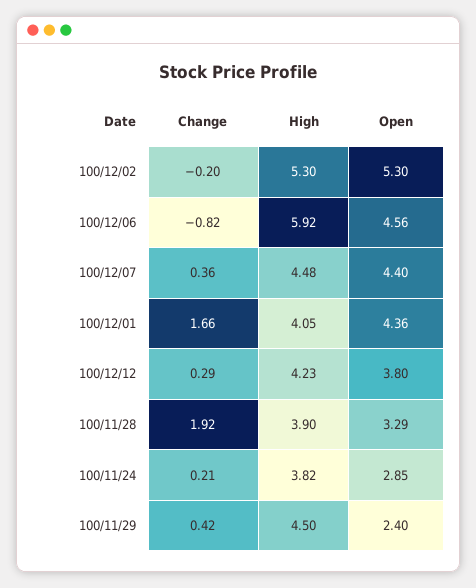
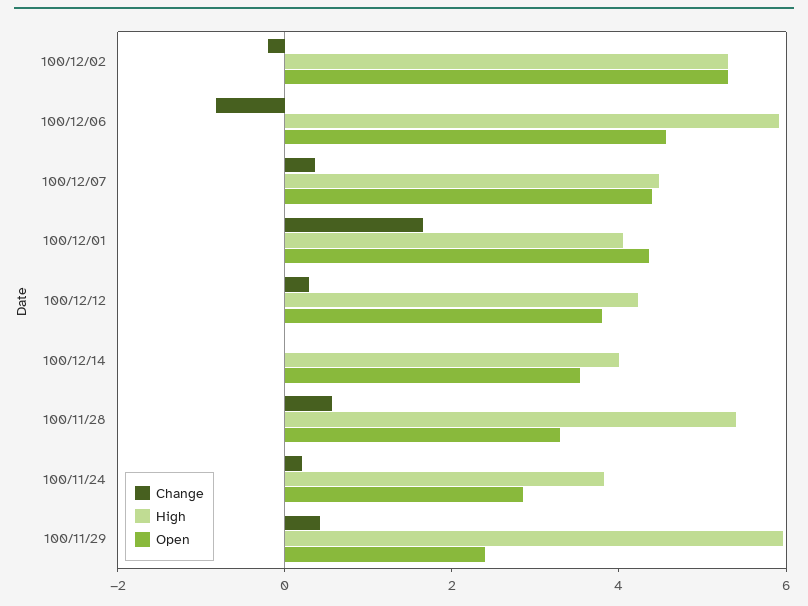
Change, 100/11/28: 1.92 -> 0.5
High, 100/11/28: 3.9 -> 5.5
High, 100/11/29: 4.5 -> 6
Change, 100/12/14: none -> 0
High, 100/12/14: none -> 4
Open, 100/12/14: none -> 3.5

